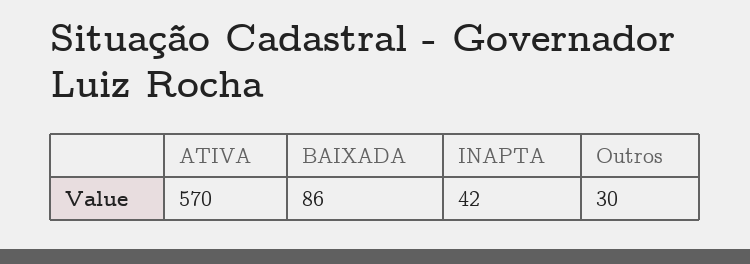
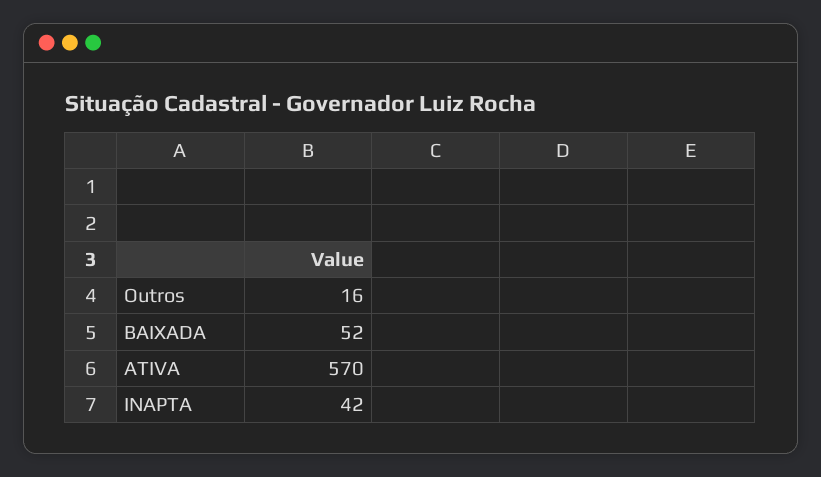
BAIXADA: 86 -> 52
Outros: 30 -> 16

